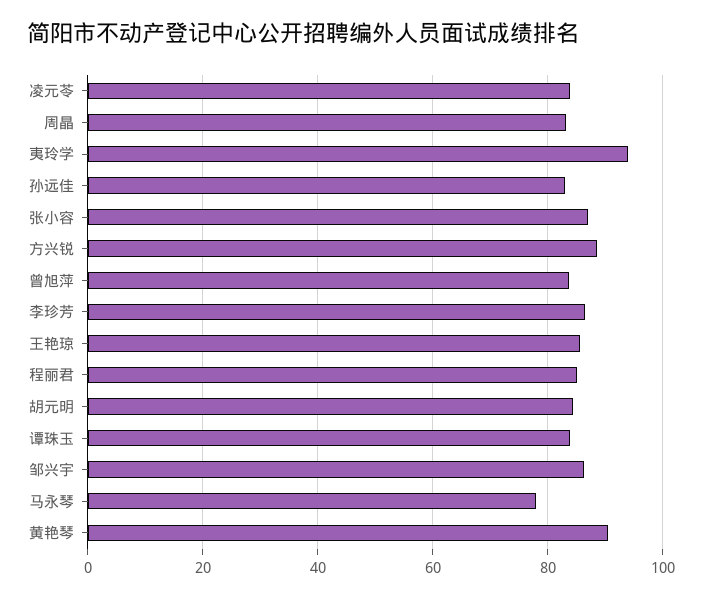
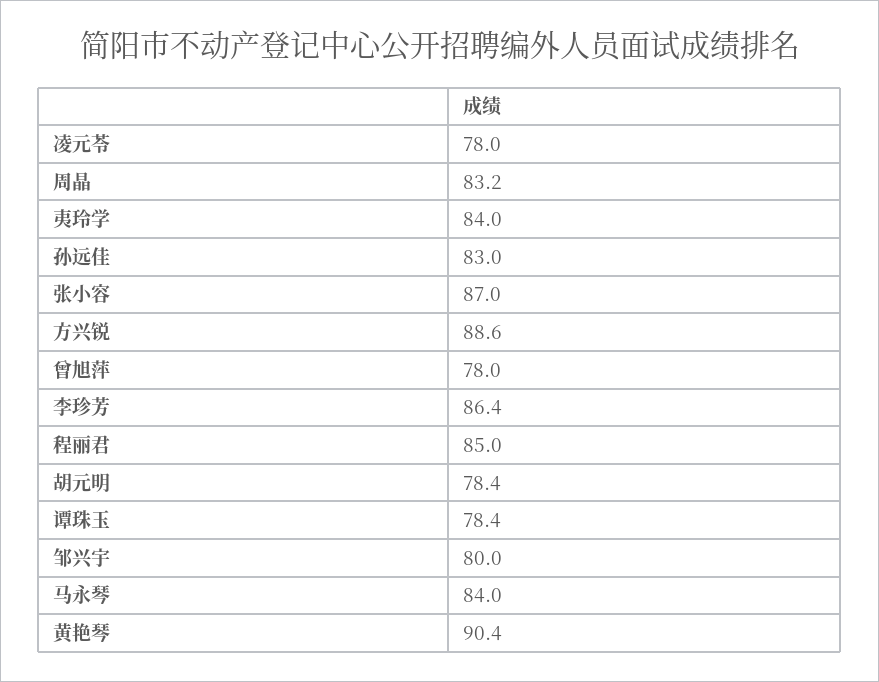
凌元苓: 84 -> 78
夷玲学: 94 -> 84
曾旭萍: 84 -> 78
王艳琼: 86 -> none
胡元明: 84 -> 78.4
谭珠玉: 84 -> 78.4
邹兴宇: 86 -> 80
马永琴: 78 -> 84

